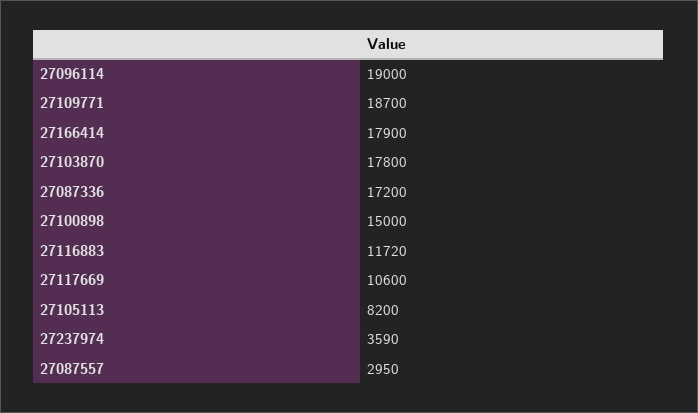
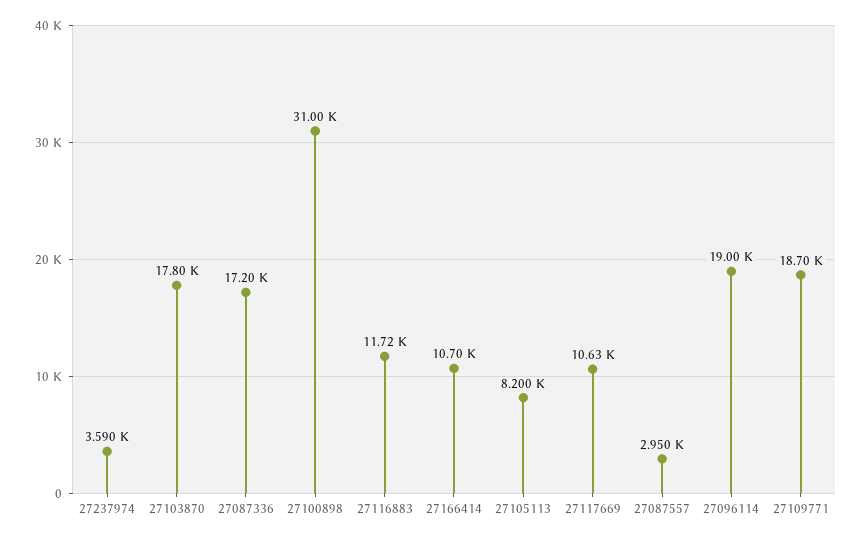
27166414: 17900 -> 10700
27100898: 15000 -> 31000
27117669: 10600 -> 10630

